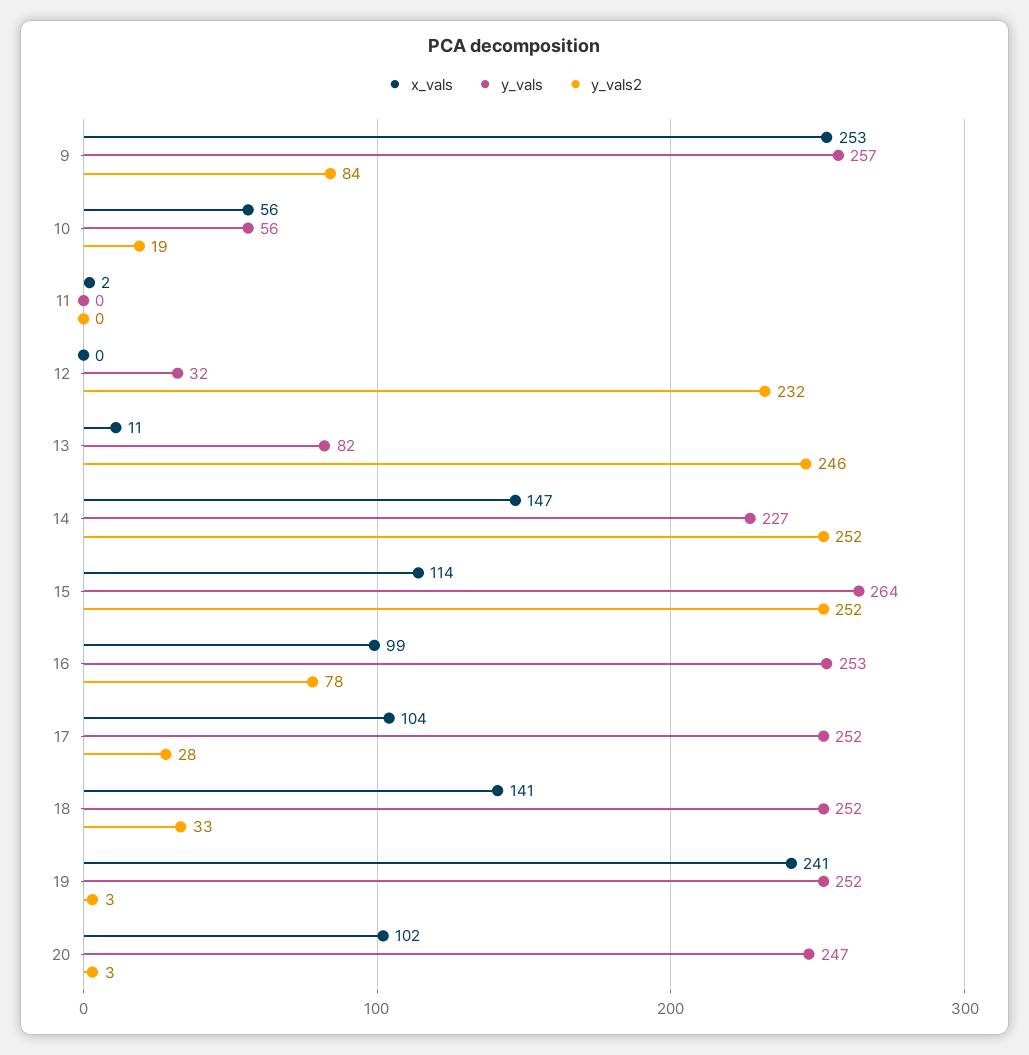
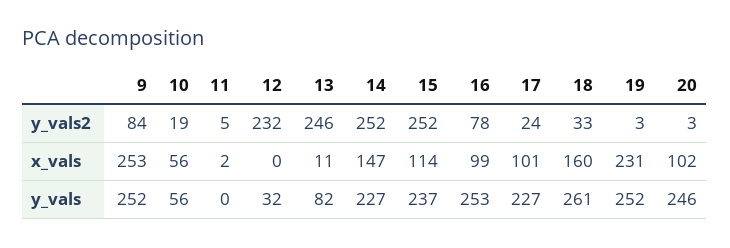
y_vals, 9: 257 -> 252
y_vals2, 11: 0 -> 5
y_vals, 15: 264 -> 237
x_vals, 17: 104 -> 101
y_vals, 17: 252 -> 227
y_vals2, 17: 28 -> 24
x_vals, 18: 141 -> 160
y_vals, 18: 252 -> 261
x_vals, 19: 241 -> 231
y_vals, 20: 247 -> 246

